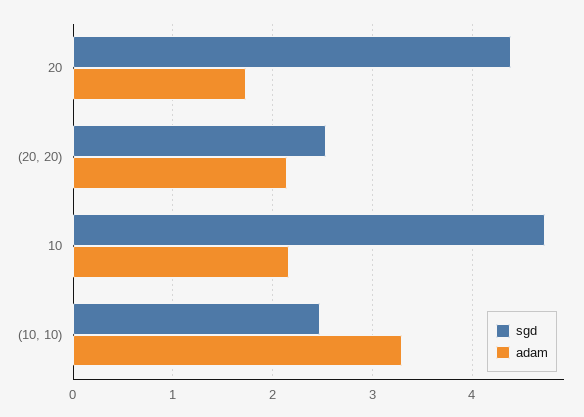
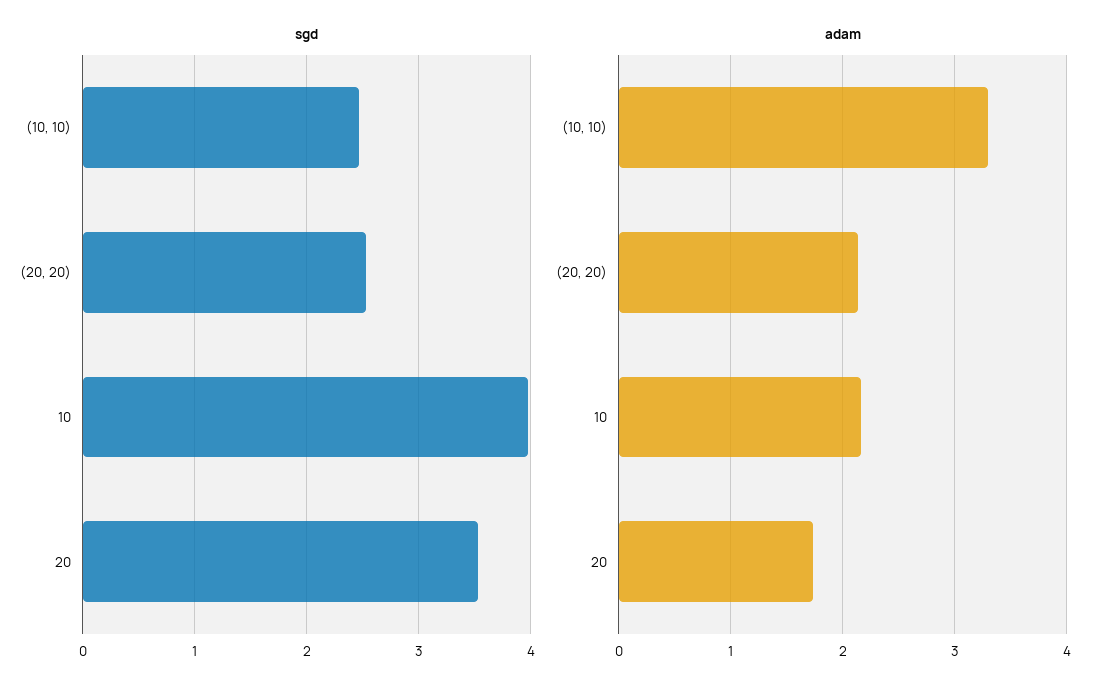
sgd, 20: 4.4 -> 3.5
sgd, 10: 4.7 -> 4

